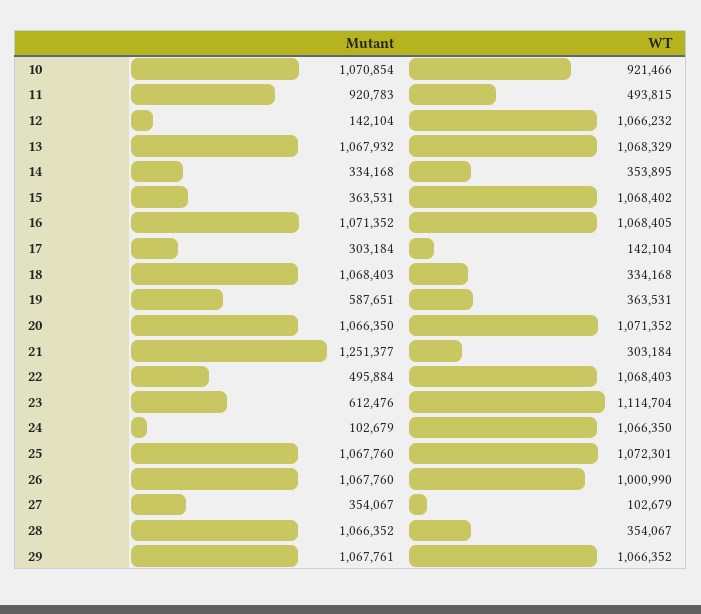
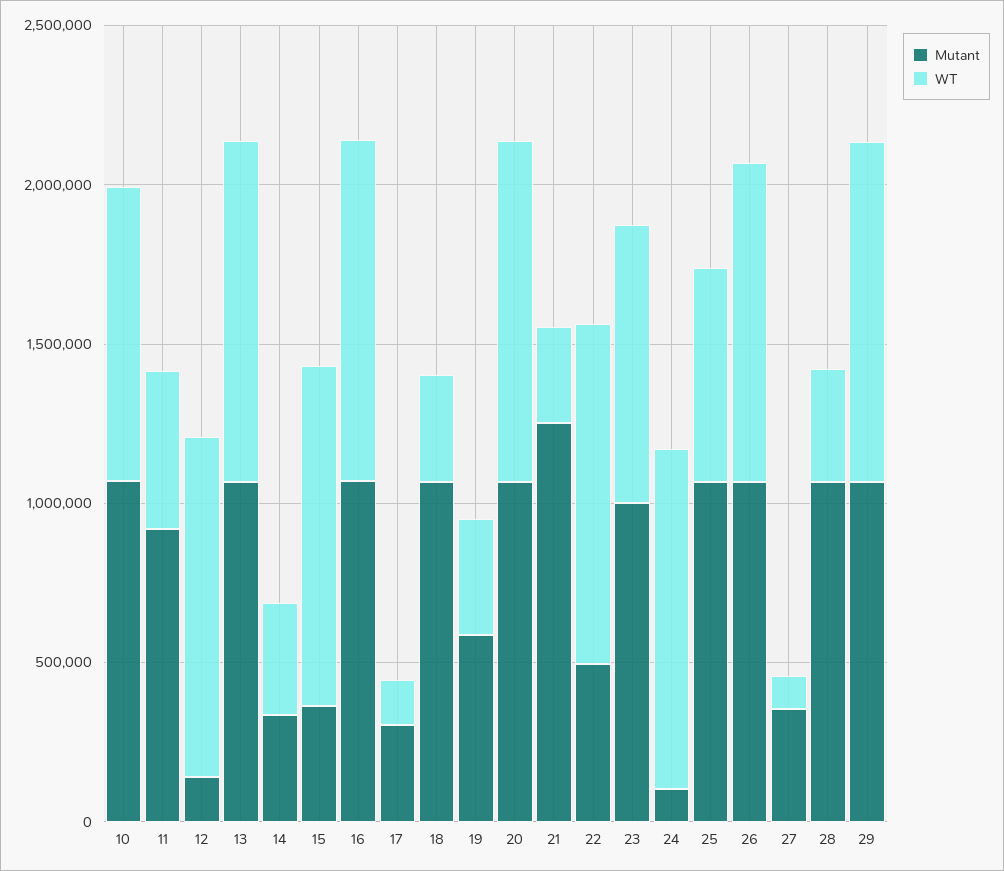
Mutant, 23: 612476 -> 1000000
WT, 23: 1114704 -> 900000
WT, 25: 1072301 -> 700000

